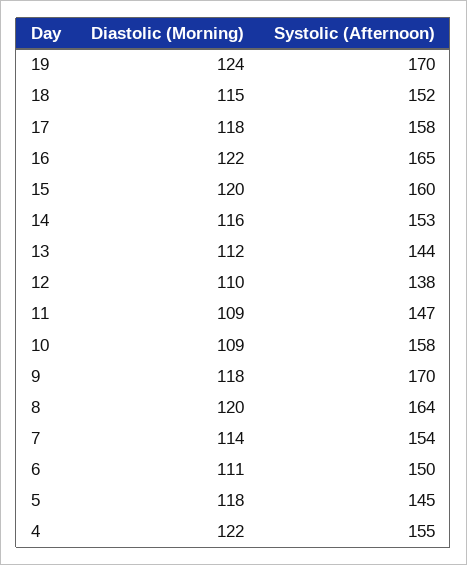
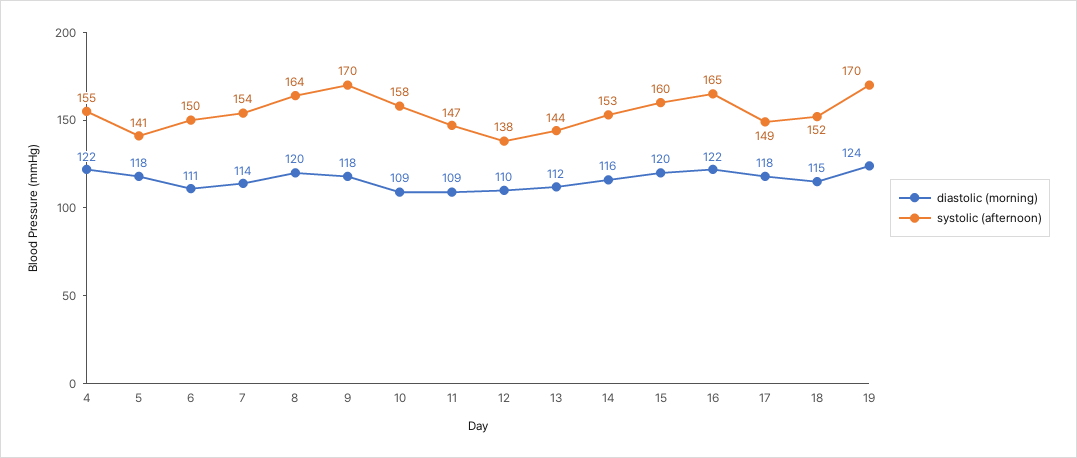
Systolic (Afternoon), 17: 158 -> 149
Systolic (Afternoon), 5: 145 -> 141

